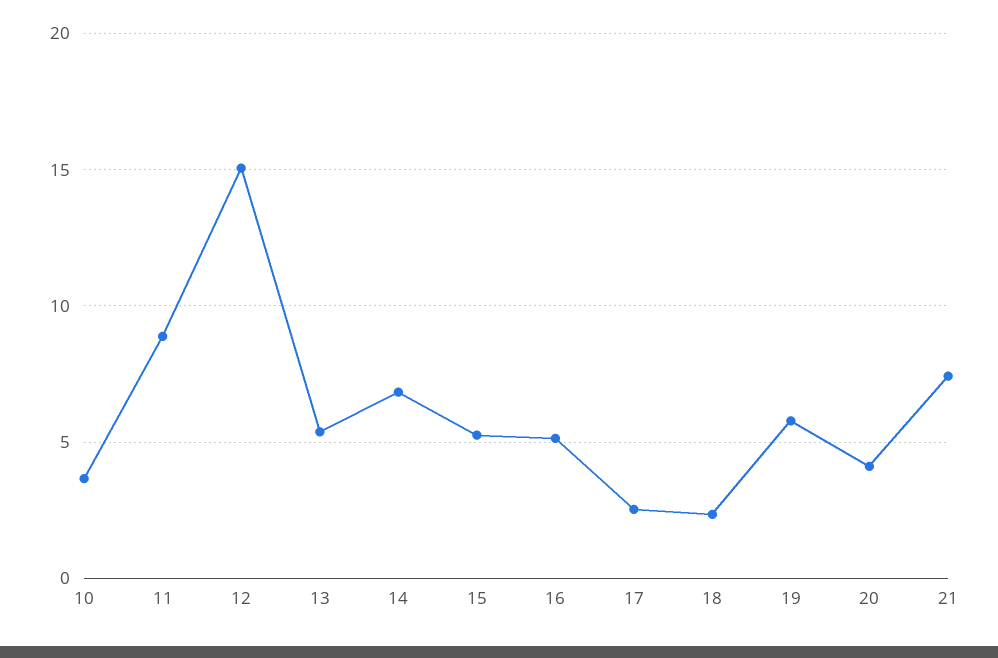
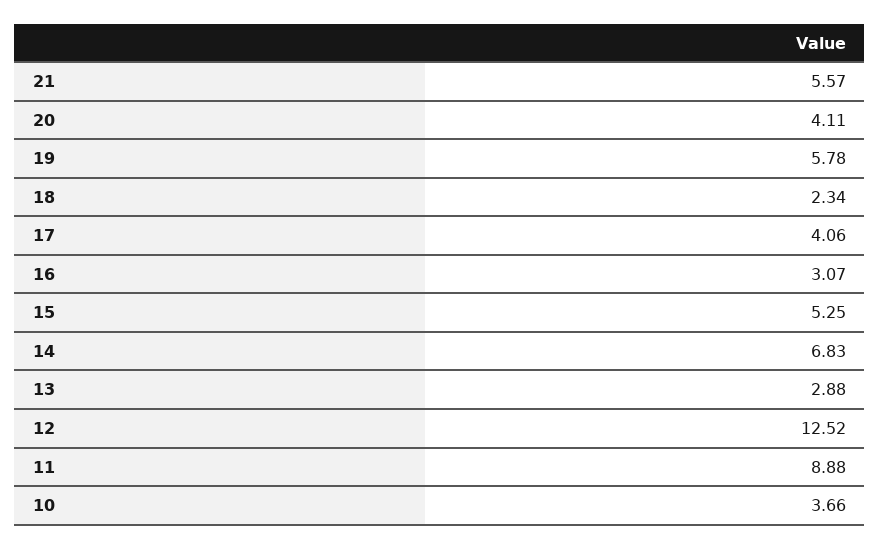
12: 15 -> 12.52
13: 5.5 -> 2.88
16: 5 -> 3.07
17: 2.5 -> 4.06
21: 7.5 -> 5.57

